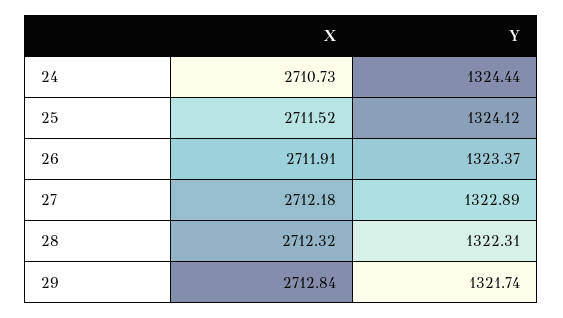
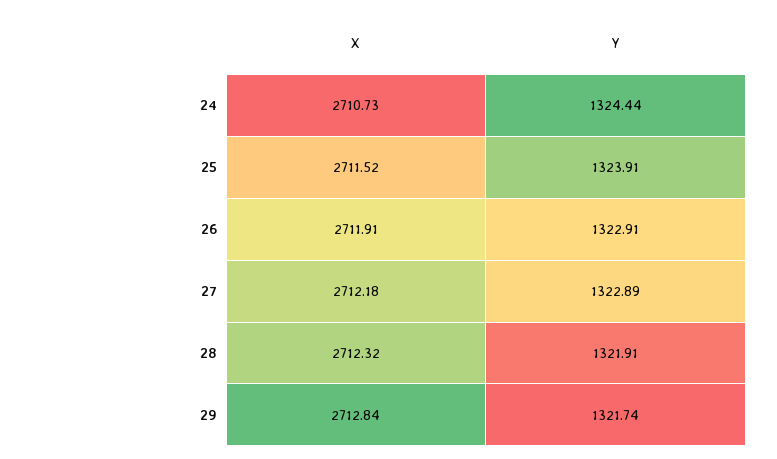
Y, 25: 1324.12 -> 1323.91
Y, 26: 1323.37 -> 1322.91
Y, 28: 1322.31 -> 1321.91

